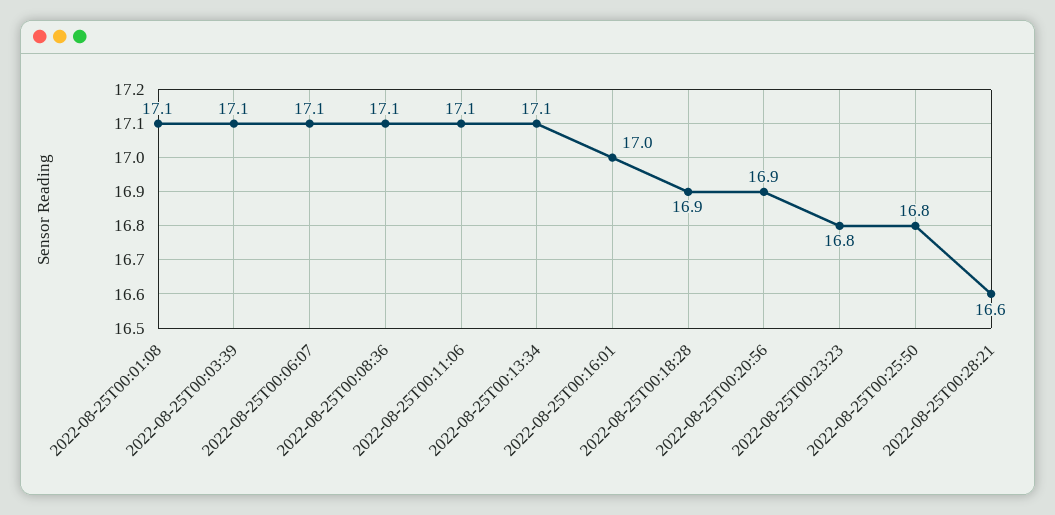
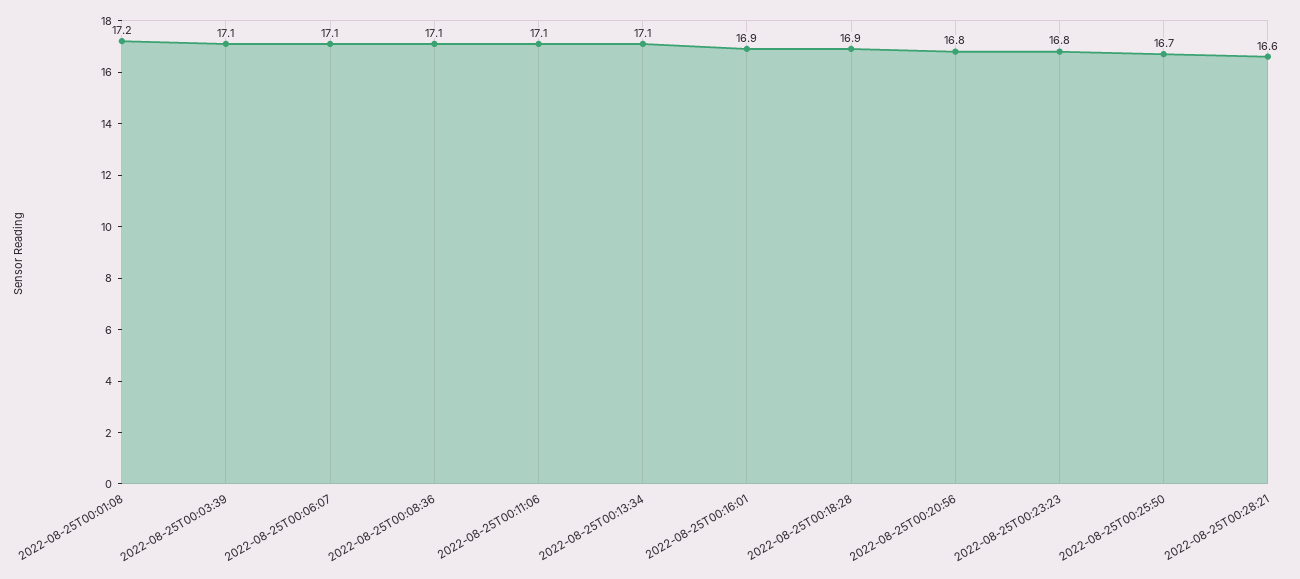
2022-08-25T00:01:08: 17.1 -> 17.2
2022-08-25T00:16:01: 17 -> 16.9
2022-08-25T00:20:56: 16.9 -> 16.8
2022-08-25T00:25:50: 16.8 -> 16.7

